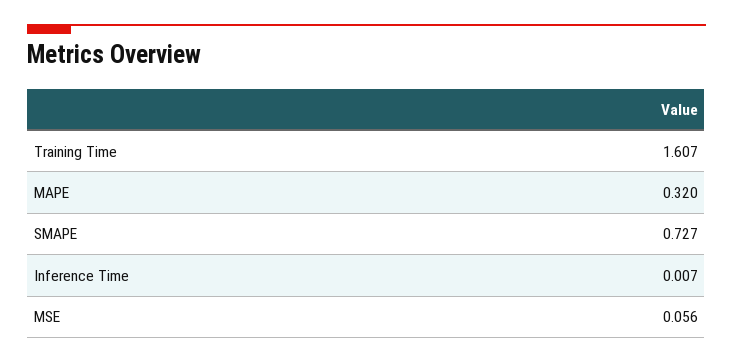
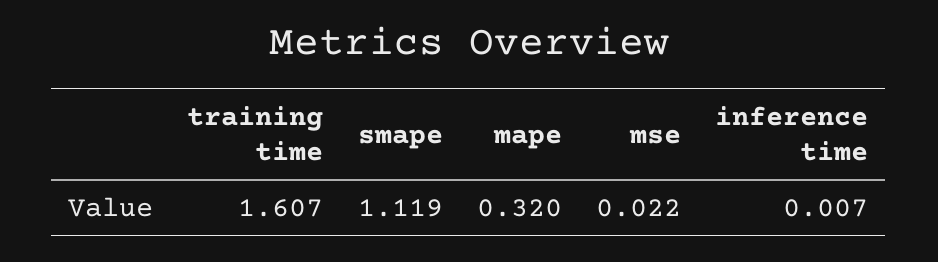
SMAPE: 0.727 -> 1.119
MSE: 0.056 -> 0.022

